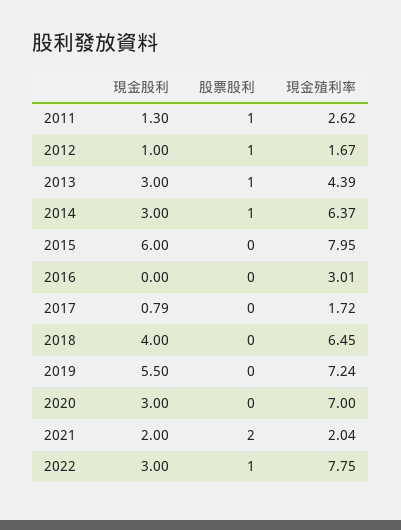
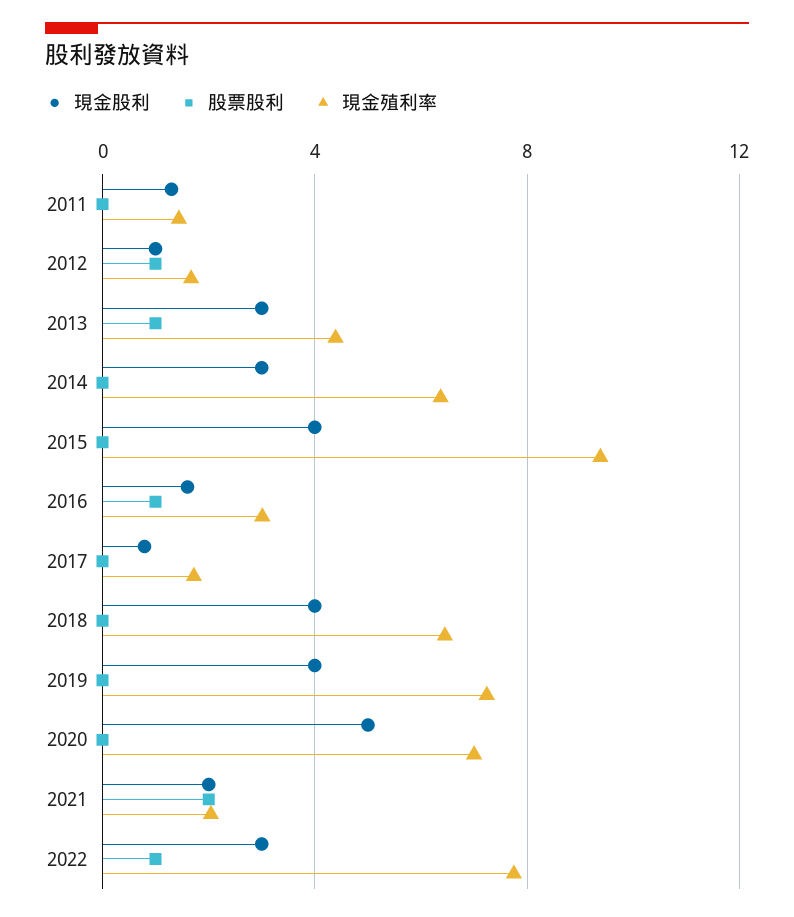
股票股利, 2011: 1 -> 0
現金殖利率, 2011: 2.62 -> 1.5
股票股利, 2014: 1 -> 0
現金股利, 2015: 6 -> 4
現金殖利率, 2015: 7.95 -> 9.5
現金股利, 2016: 0 -> 1.5
股票股利, 2016: 0 -> 1
現金股利, 2019: 5.5 -> 4
現金股利, 2020: 3 -> 5

